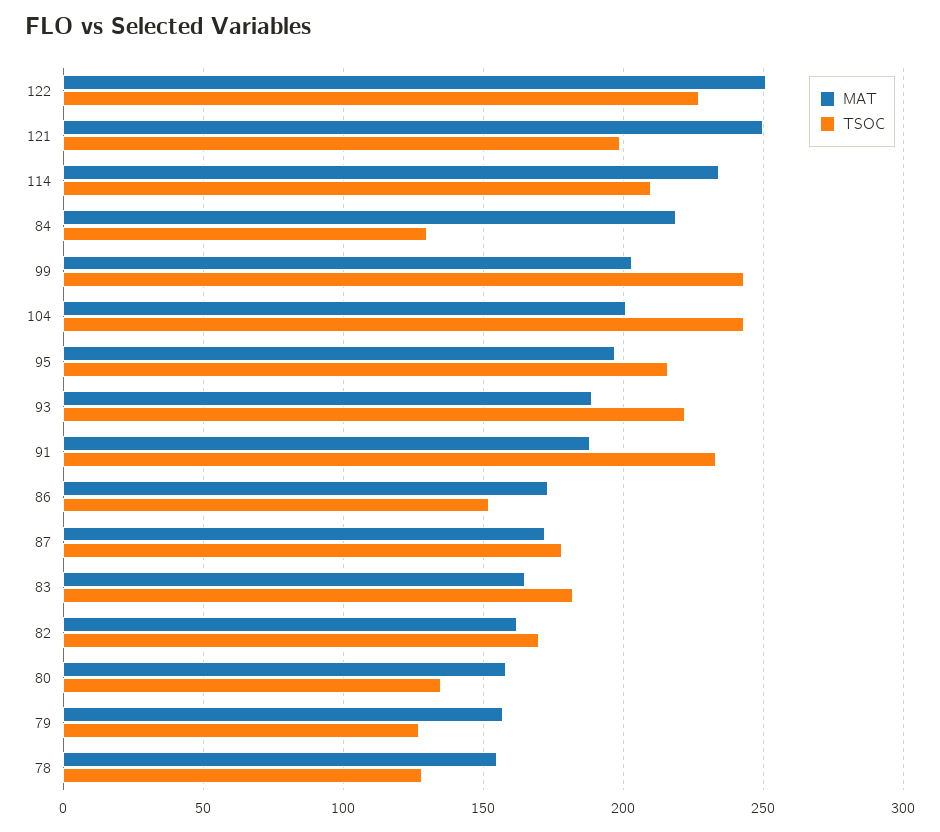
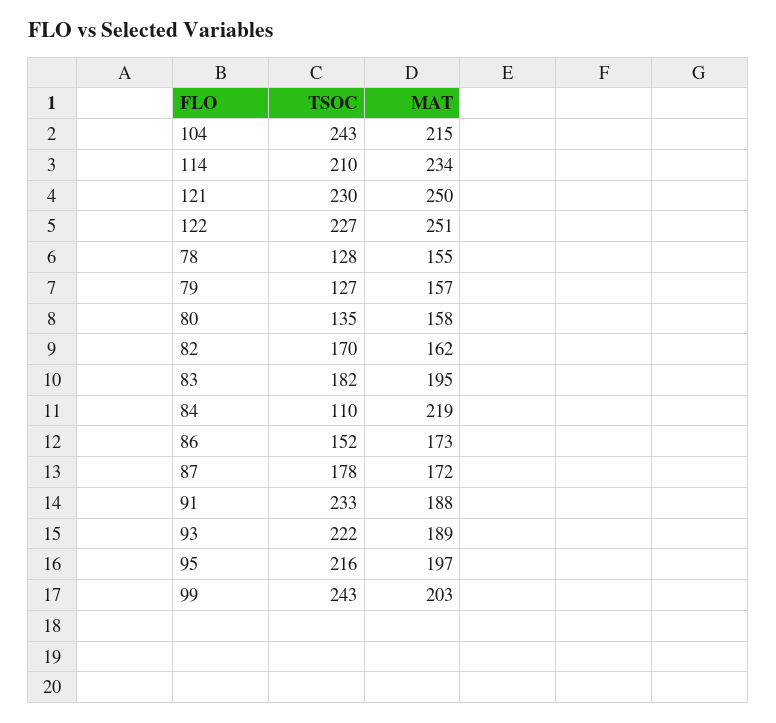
TSOC, 121: 200 -> 230
TSOC, 84: 130 -> 110
MAT, 104: 200 -> 215
MAT, 83: 165 -> 195

